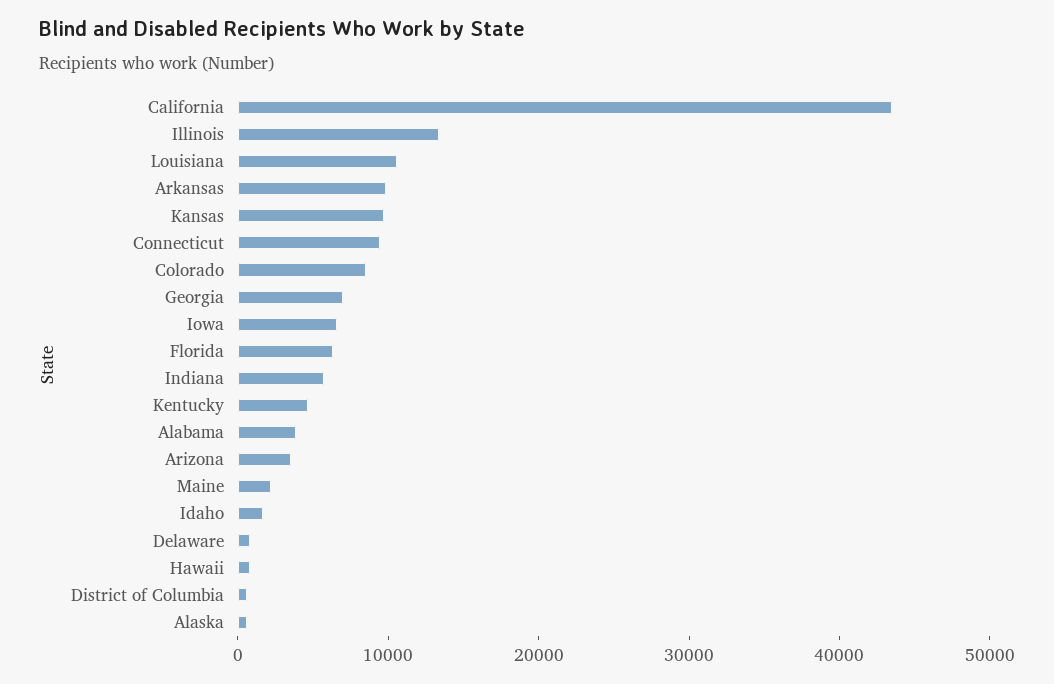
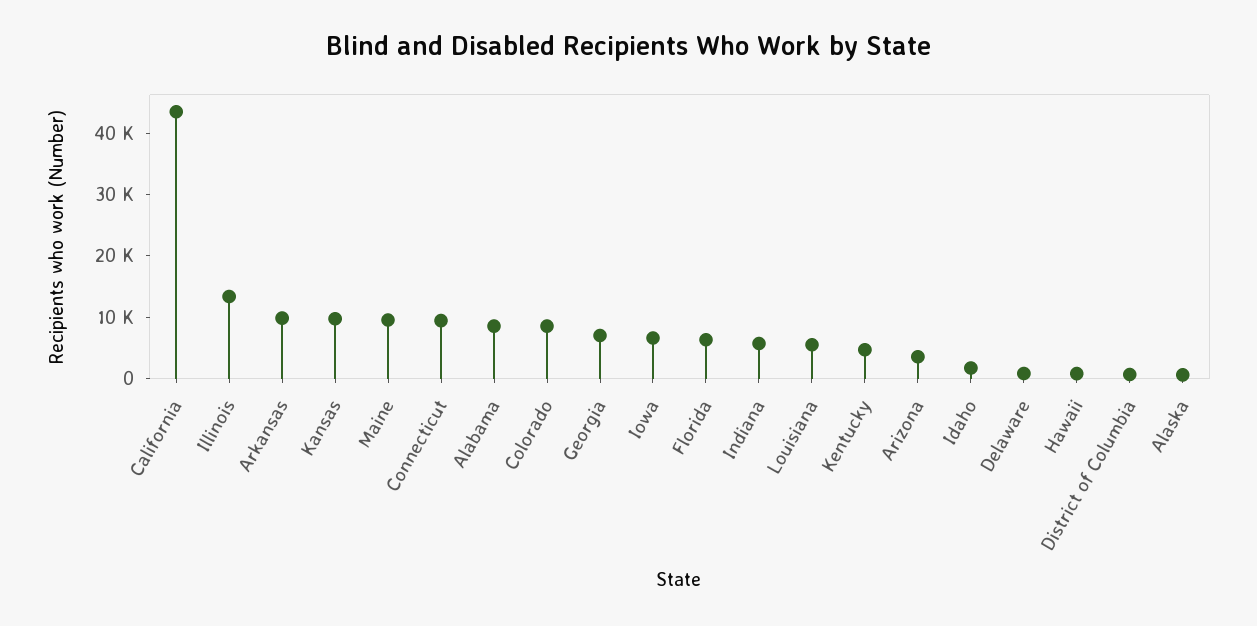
Louisiana: 10000 -> 6000
Alabama: 4000 -> 8000
Maine: 2000 -> 10000

